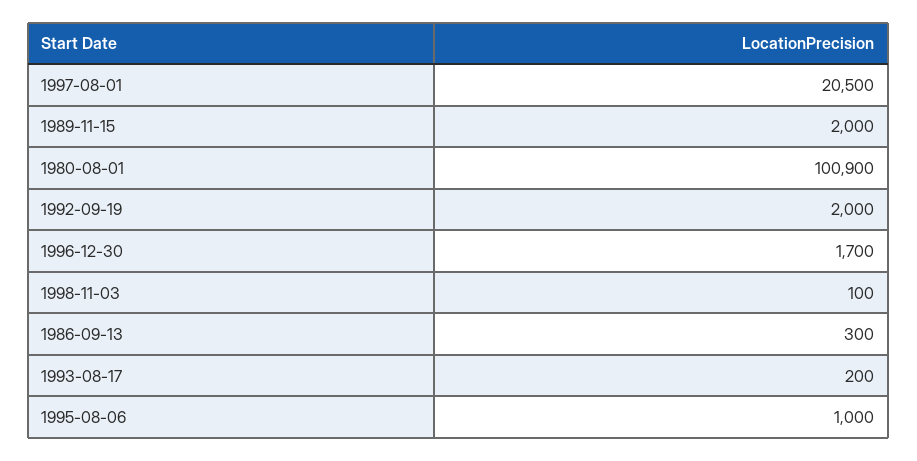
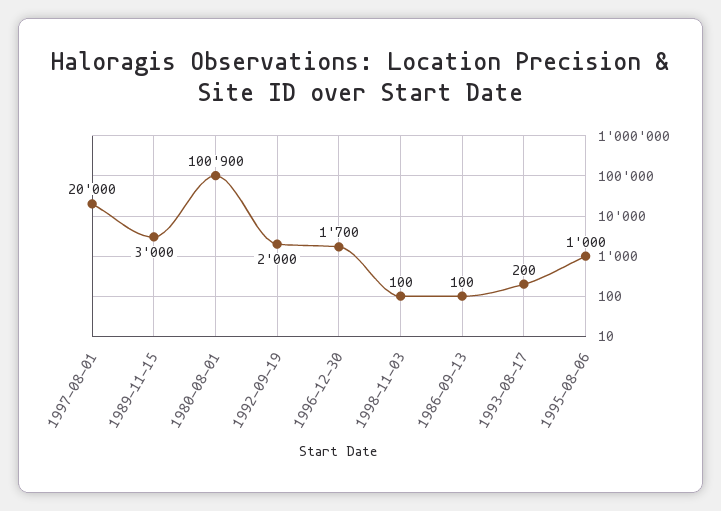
1997-08-01: 20500 -> 20000
1989-11-15: 2000 -> 3000
1986-09-13: 300 -> 100

